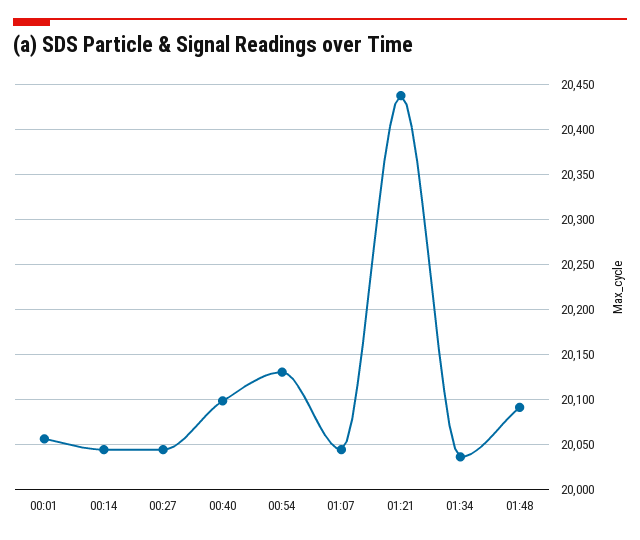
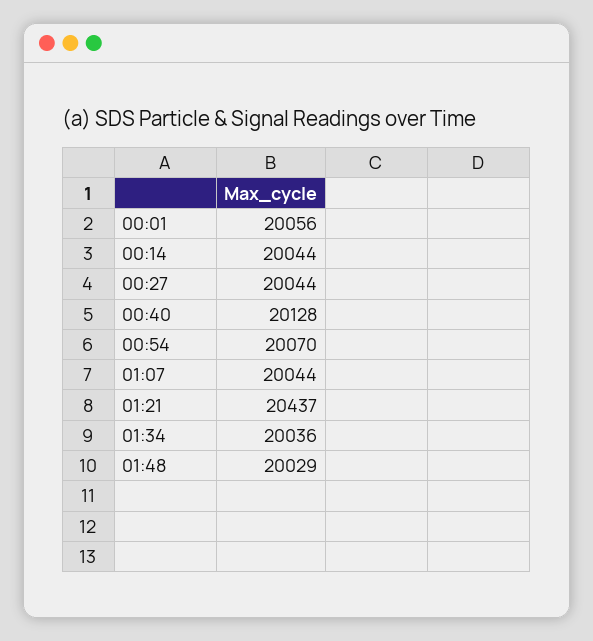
00:40: 20100 -> 20128
00:54: 20130 -> 20070
01:48: 20090 -> 20029

